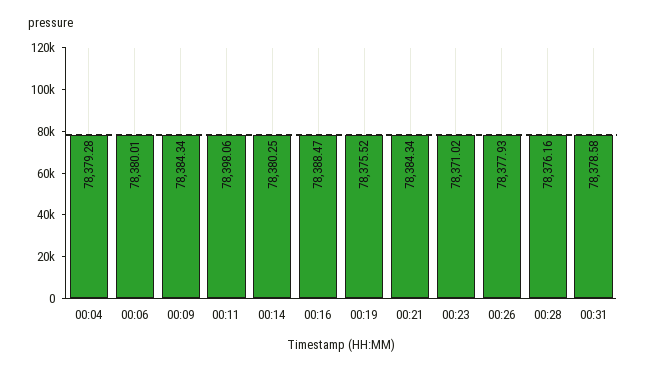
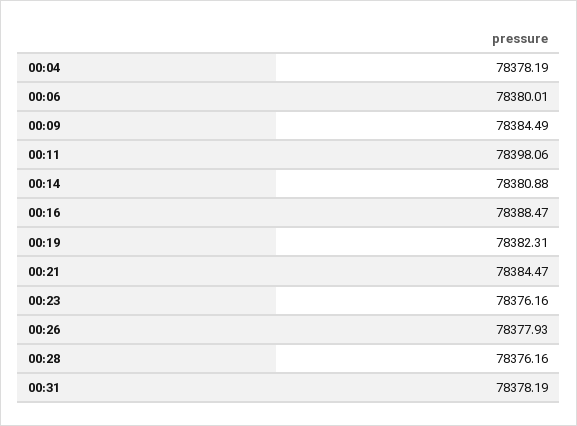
00:04: 78379.28 -> 78378.19
00:09: 78384.34 -> 78384.49
00:14: 78380.25 -> 78380.88
00:19: 78375.52 -> 78382.31
00:21: 78384.34 -> 78384.47
00:23: 78371.02 -> 78376.16
00:31: 78378.58 -> 78378.19

